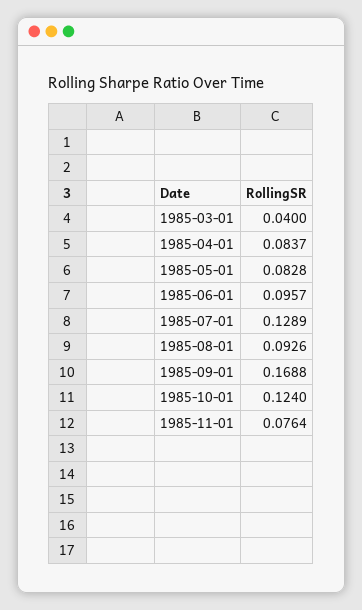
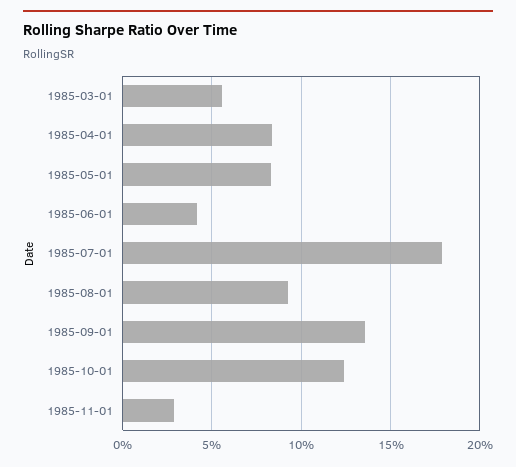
1985-03-01: 0.04 -> 0.055
1985-06-01: 0.0957 -> 0.04
1985-07-01: 0.1289 -> 0.18
1985-09-01: 0.1688 -> 0.135
1985-11-01: 0.0764 -> 0.03

